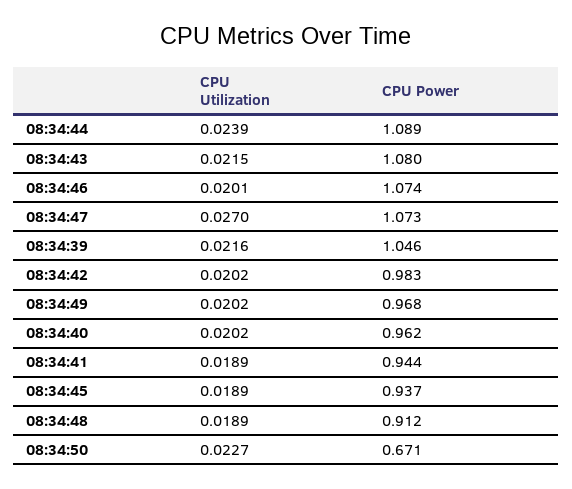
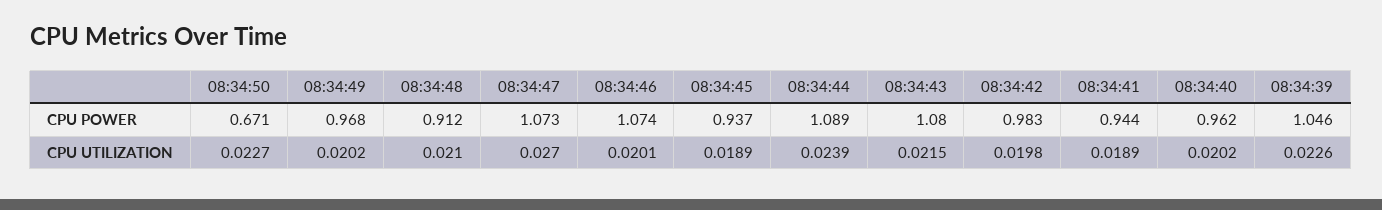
CPU Utilization, 08:34:39: 0.0216 -> 0.0226
CPU Utilization, 08:34:42: 0.0202 -> 0.0198
CPU Utilization, 08:34:48: 0.0189 -> 0.021

